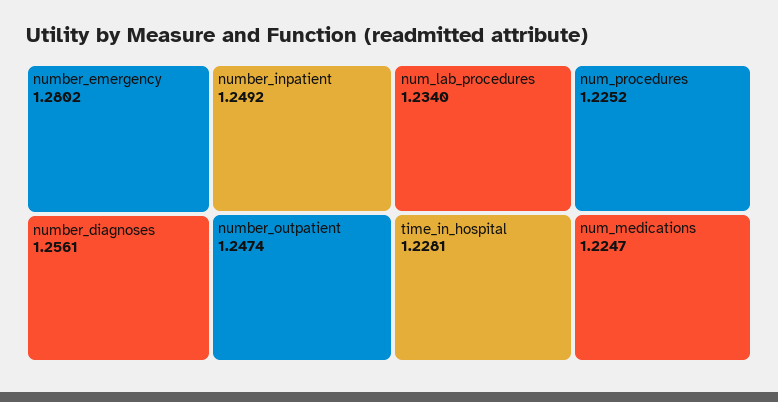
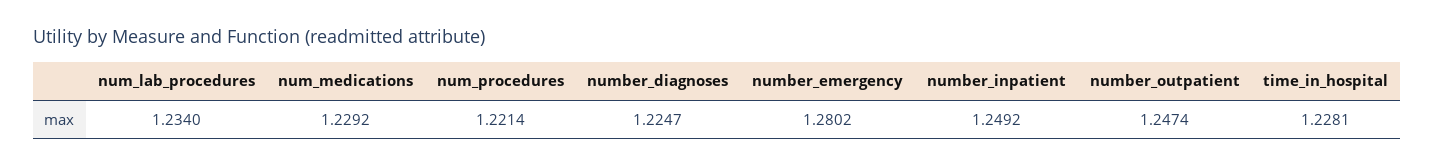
number_diagnoses: 1.2561 -> 1.2247
num_procedures: 1.2252 -> 1.2214
num_medications: 1.2247 -> 1.2292

